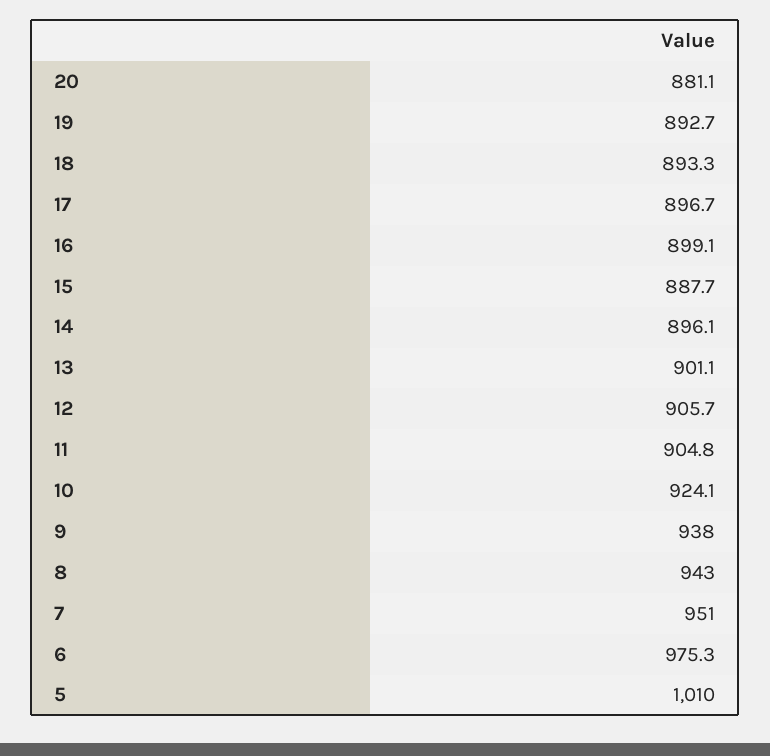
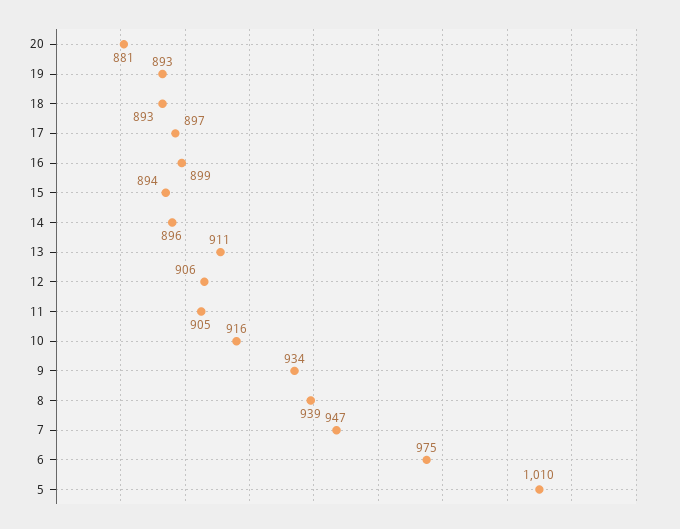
15: 887.7 -> 894
13: 901.1 -> 911
10: 924.1 -> 916
9: 938 -> 934
8: 943 -> 939
7: 951 -> 947

